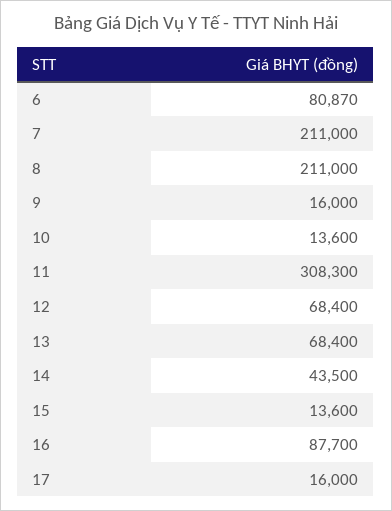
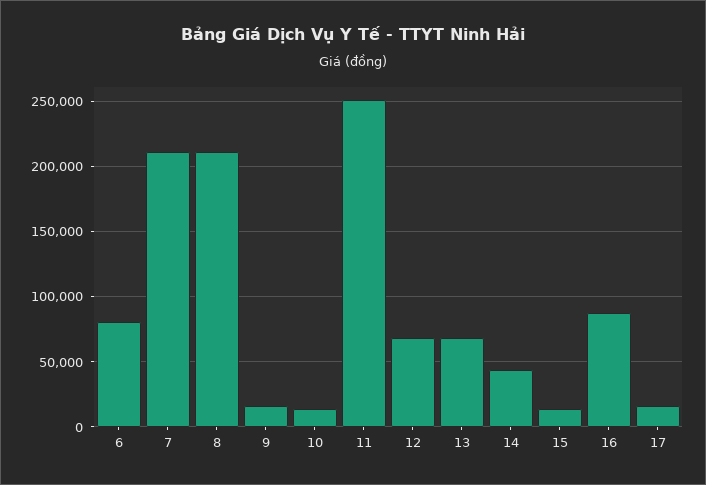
11: 308300 -> 250000

